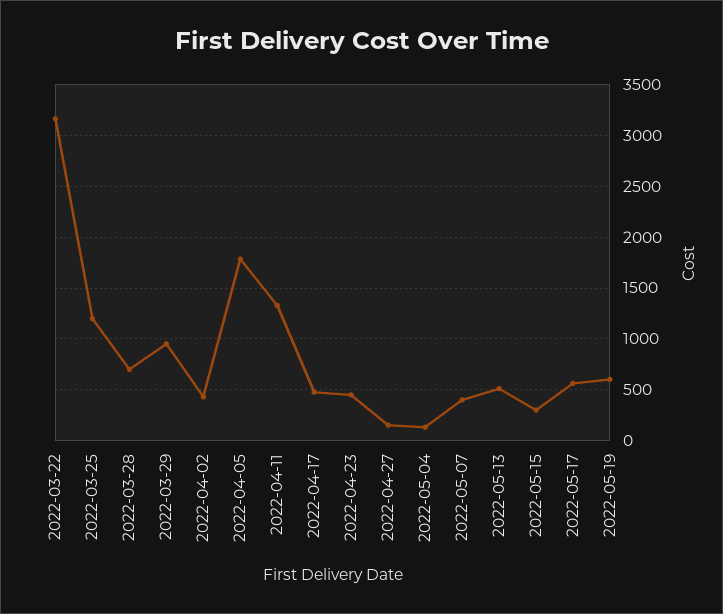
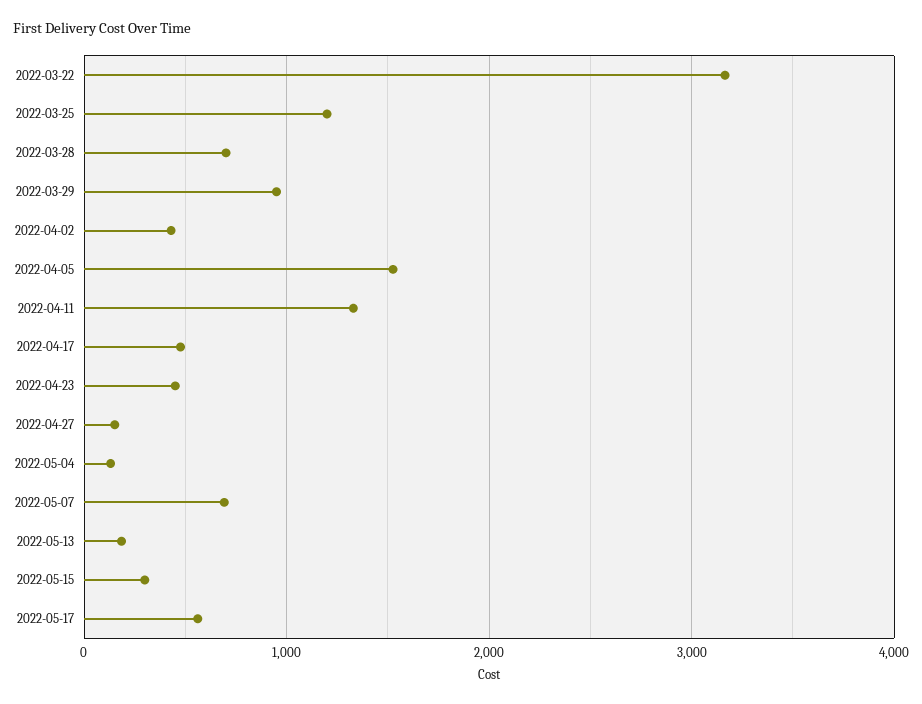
2022-04-05: 1800 -> 1500
2022-05-07: 400 -> 700
2022-05-13: 500 -> 200
2022-05-19: 600 -> none

